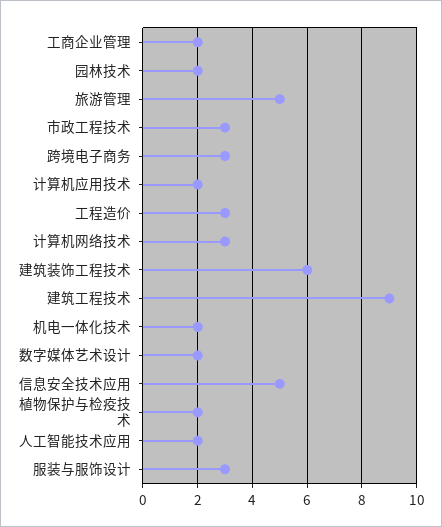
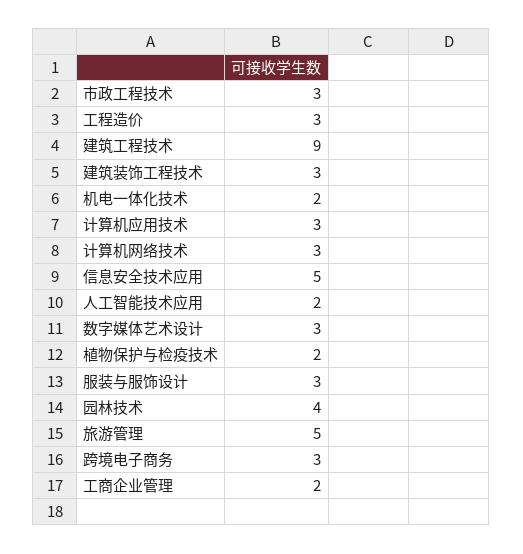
园林技术: 2 -> 4
计算机应用技术: 2 -> 3
建筑装饰工程技术: 6 -> 3
数字媒体艺术设计: 2 -> 3

